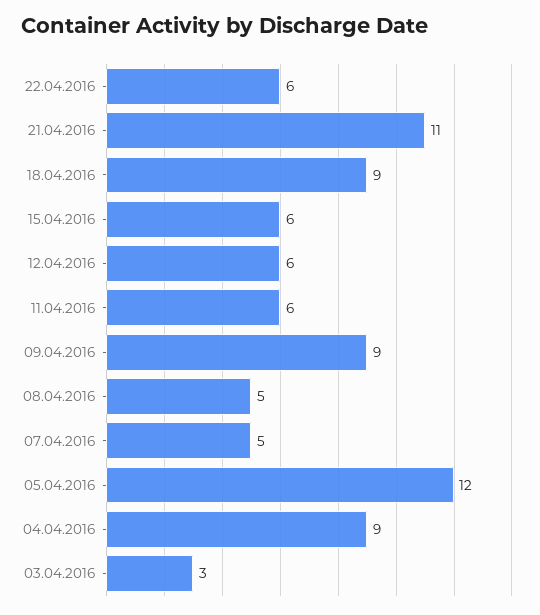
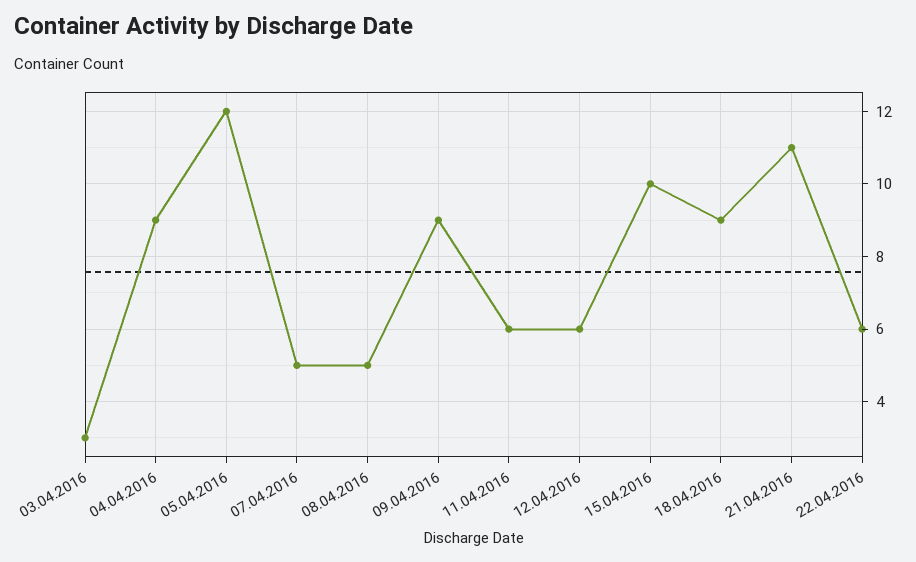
15.04.2016: 6 -> 10

